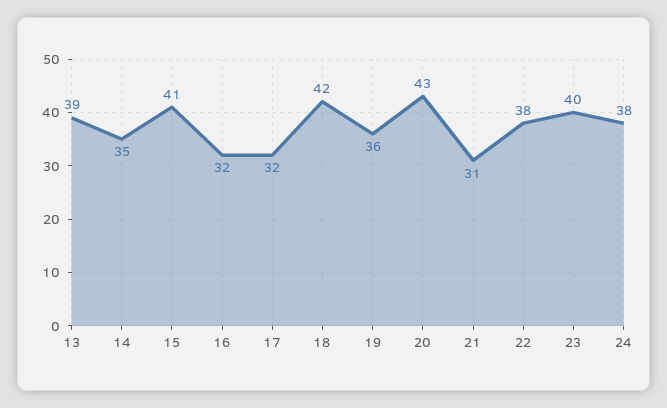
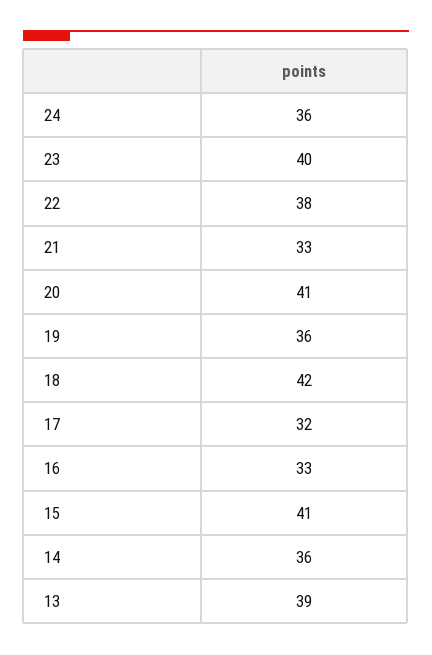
14: 35 -> 36
16: 32 -> 33
20: 43 -> 41
21: 31 -> 33
24: 38 -> 36

